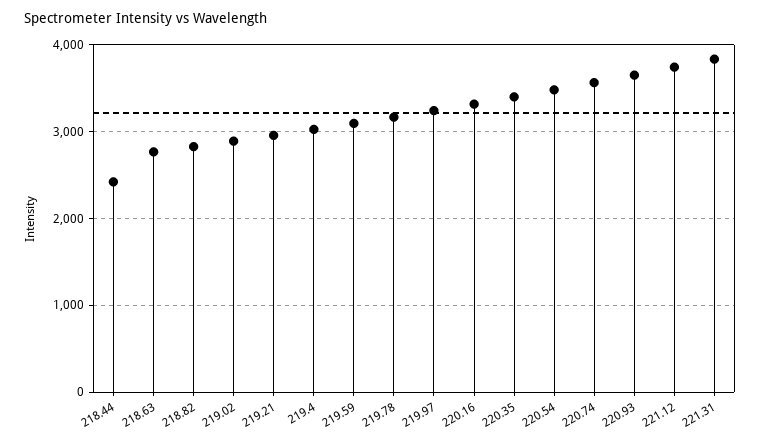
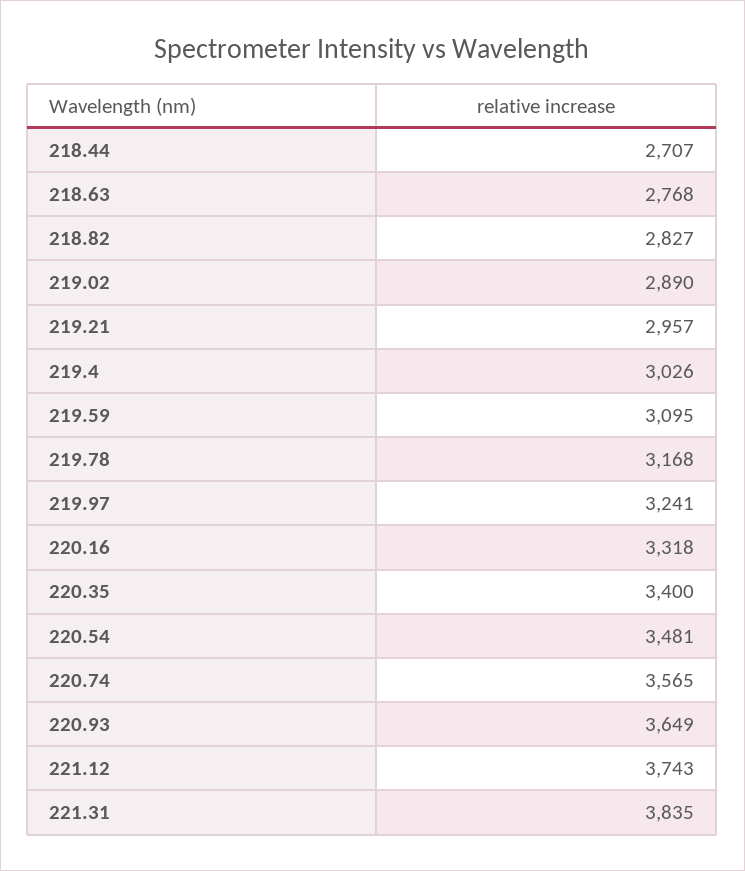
218.44: 2400 -> 2707

